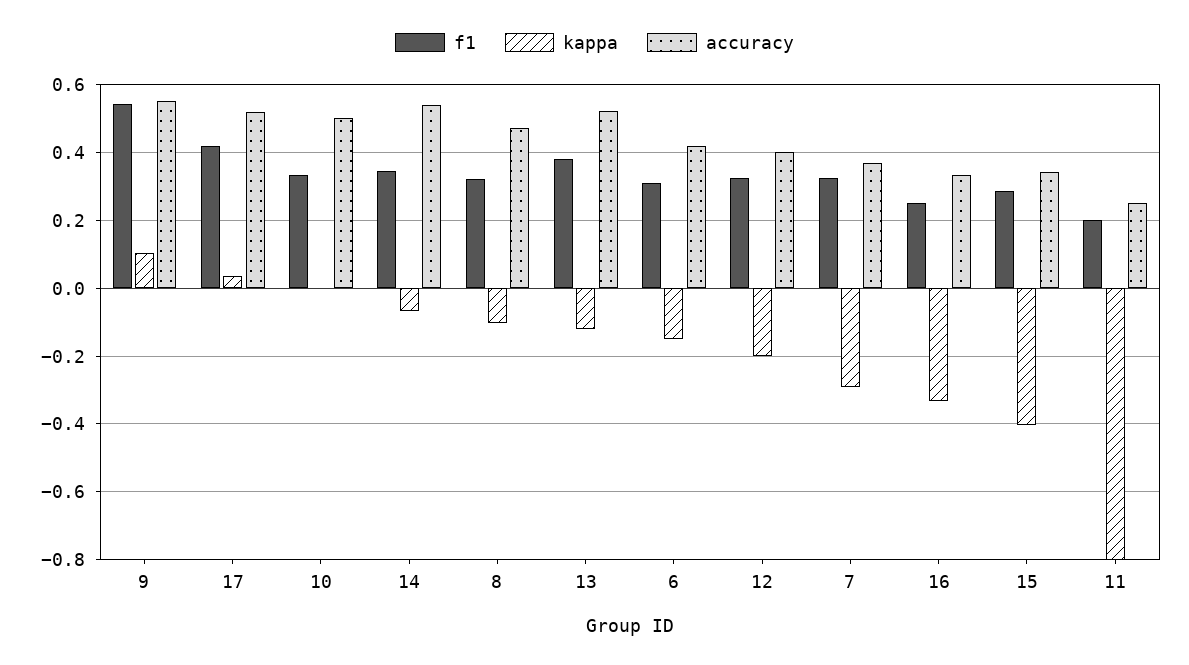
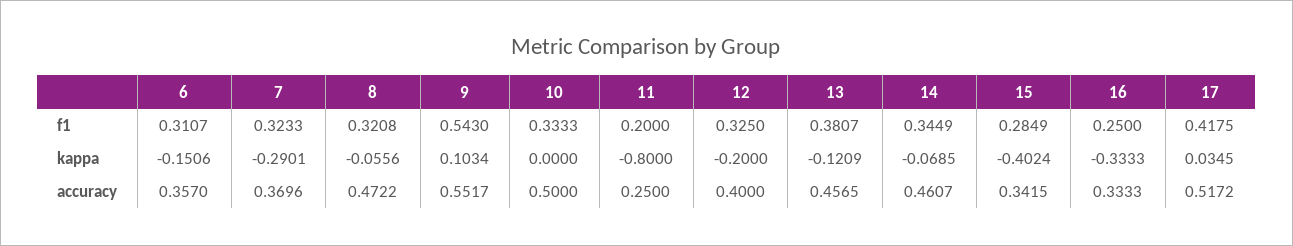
accuracy, 14: 0.54 -> 0.4607
kappa, 8: -0.1 -> -0.0556
accuracy, 13: 0.52 -> 0.4565
accuracy, 6: 0.42 -> 0.357

